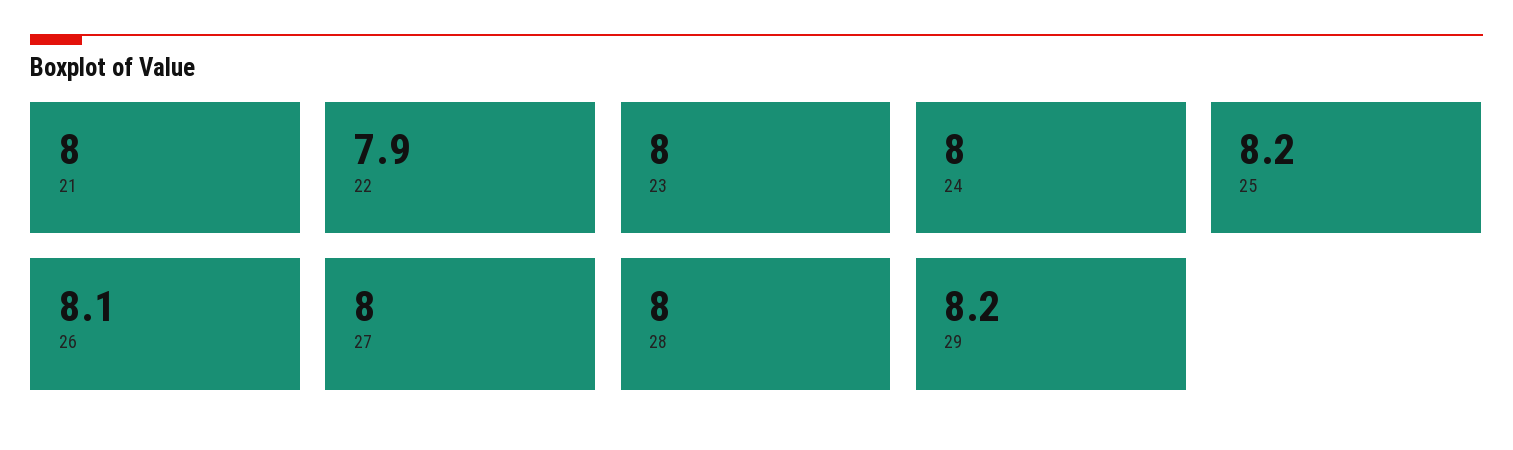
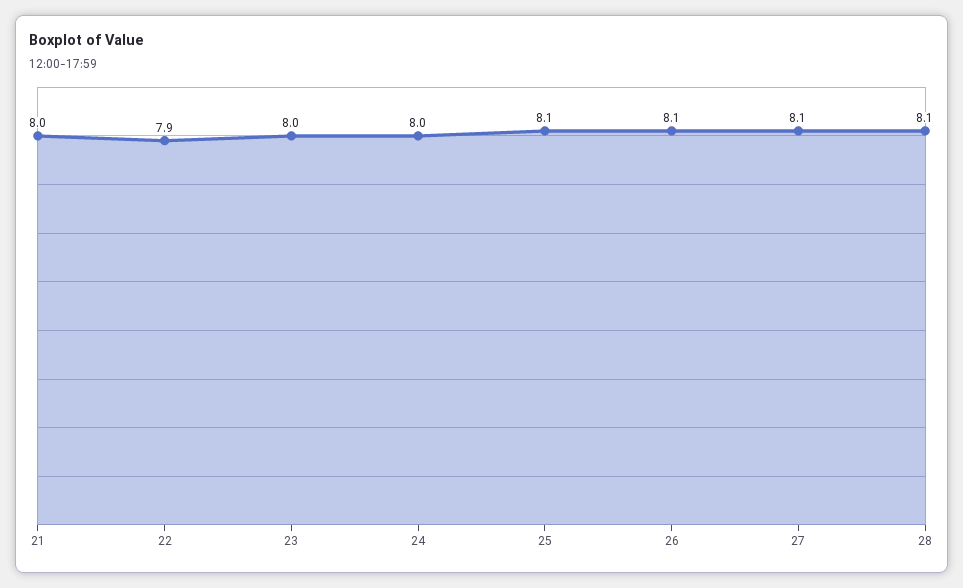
25: 8.2 -> 8.1
27: 8 -> 8.1
28: 8 -> 8.1
29: 8.2 -> none

